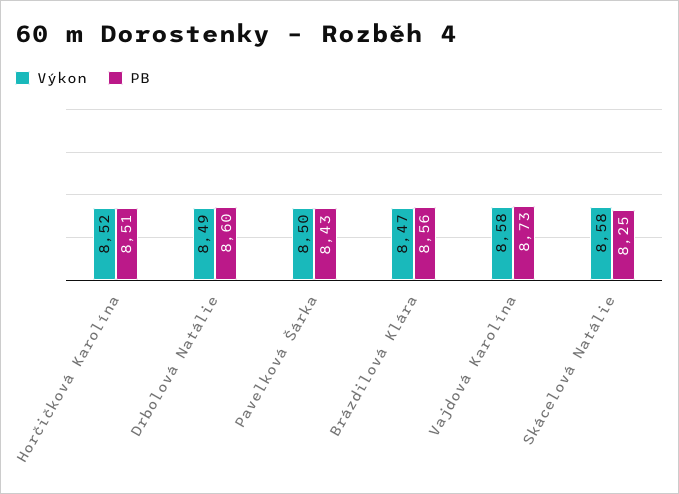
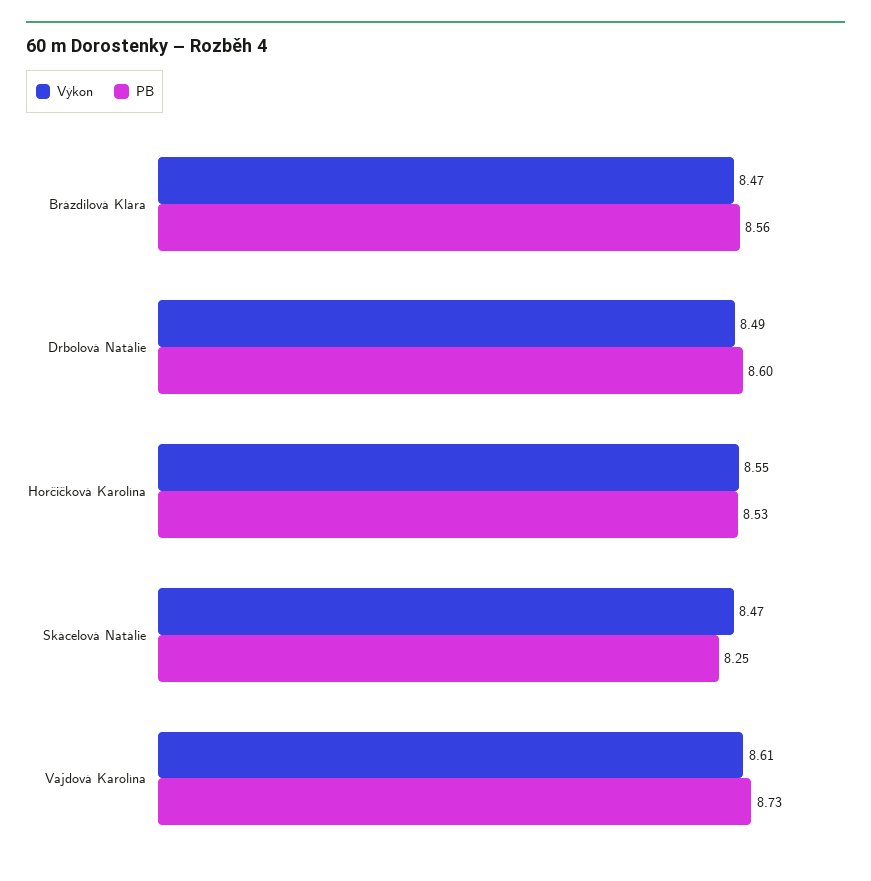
Výkon, Horčičková Karolína: 8.52 -> 8.55
PB, Horčičková Karolína: 8.51 -> 8.53
Výkon, Pavelková Šárka: 8.5 -> none
PB, Pavelková Šárka: 8.43 -> none
Výkon, Vajdová Karolína: 8.58 -> 8.61
Výkon, Skácelová Natálie: 8.58 -> 8.47

